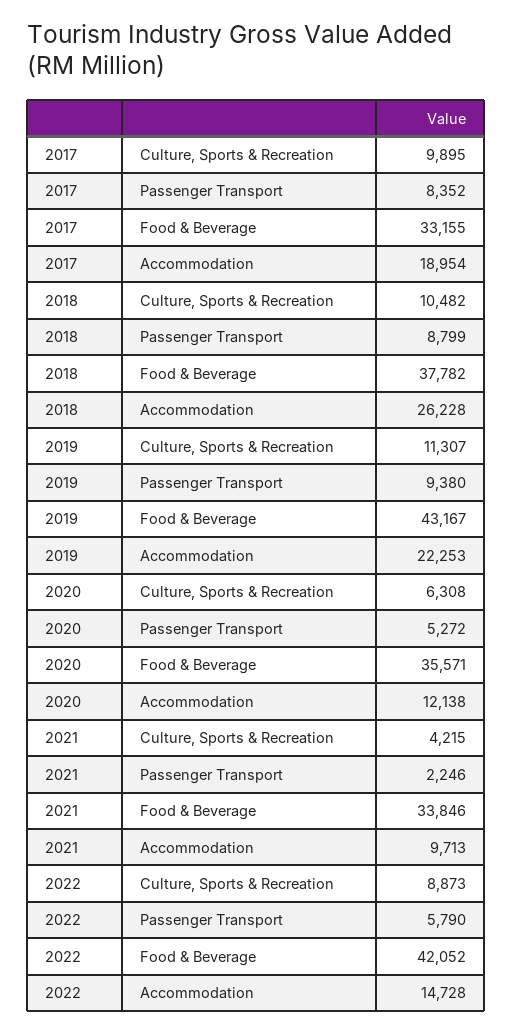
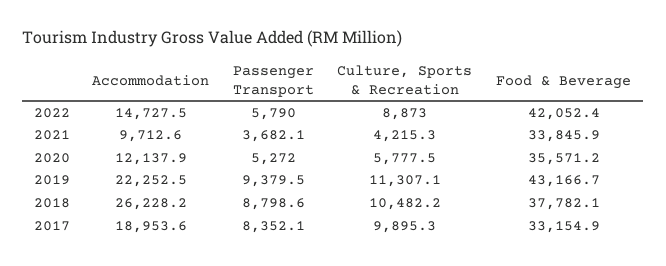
2020, Culture, Sports & Recreation: 6308 -> 5777.5
2021, Passenger Transport: 2246 -> 3682.1

